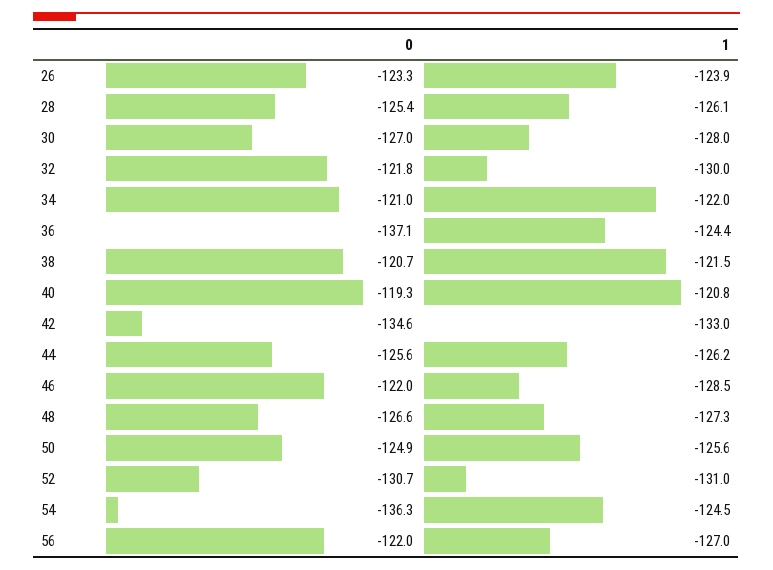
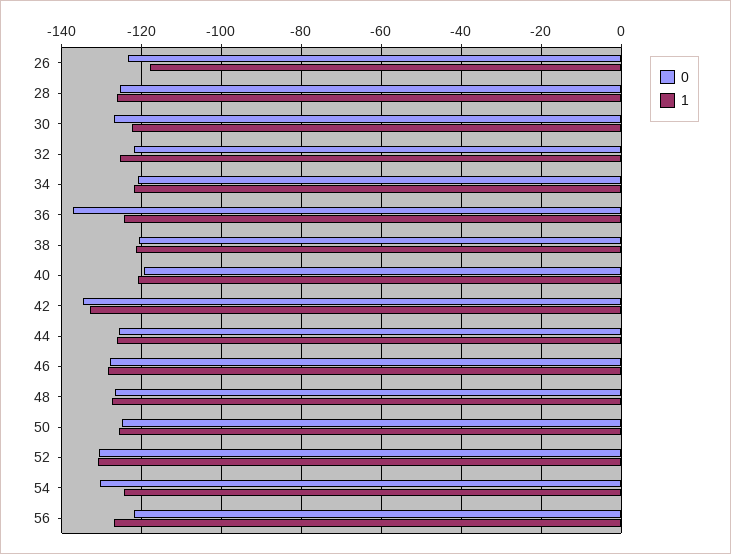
1, 26: -123.9 -> -118
1, 30: -128 -> -122
1, 32: -130 -> -126
0, 46: -122 -> -128
0, 54: -136.3 -> -130

